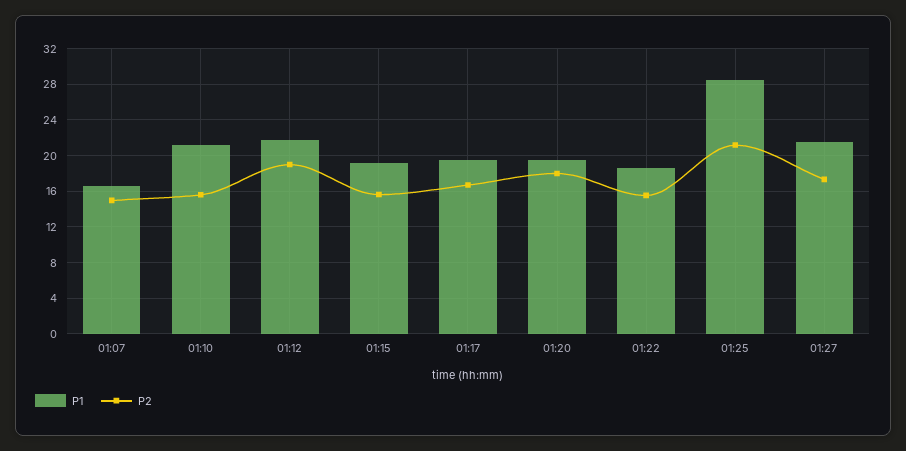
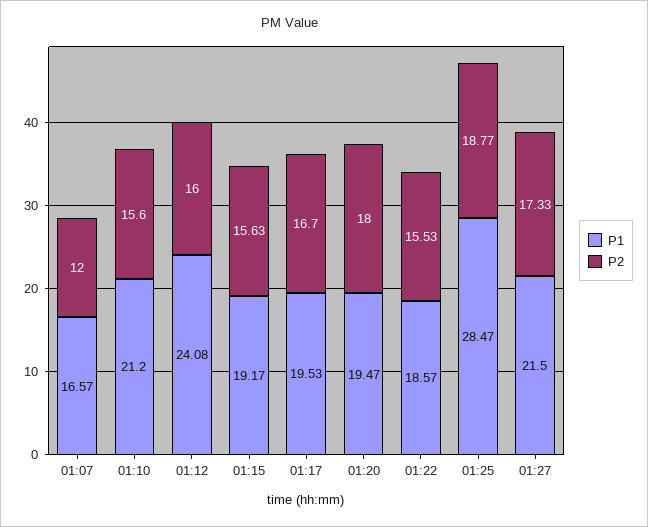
P2, 01:07: 15 -> 12
P1, 01:12: 22 -> 24.08
P2, 01:12: 19 -> 16
P2, 01:25: 21 -> 18.77

